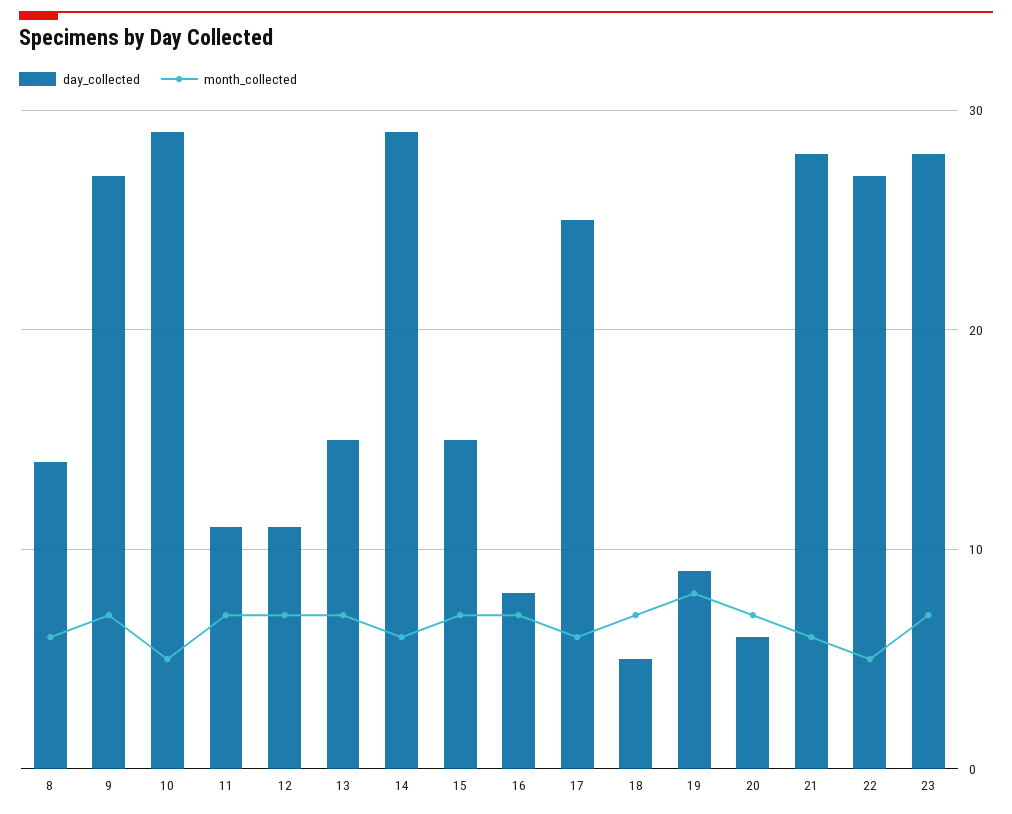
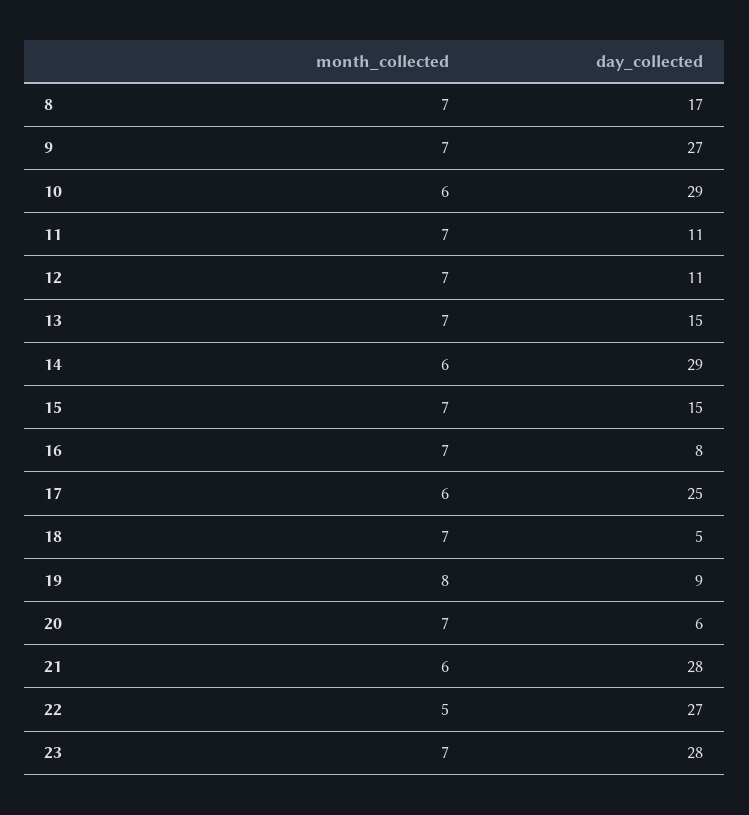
day_collected, 8: 14 -> 17
month_collected, 8: 6 -> 7
month_collected, 10: 5 -> 6

